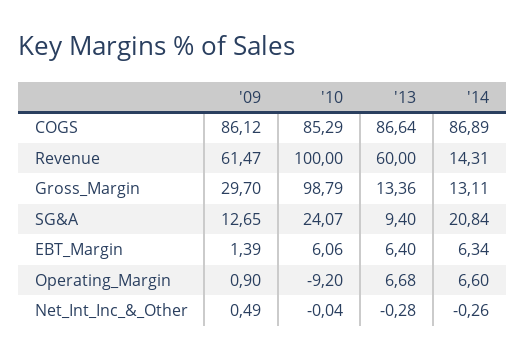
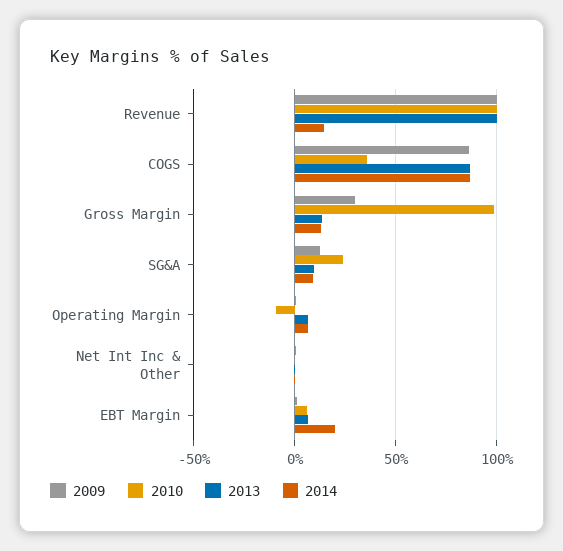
'10, COGS: 85.29 -> 35
'09, Revenue: 61.47 -> 100
'13, Revenue: 60 -> 100
'14, SG&A: 20.84 -> 10
'14, EBT_Margin: 6.34 -> 20

